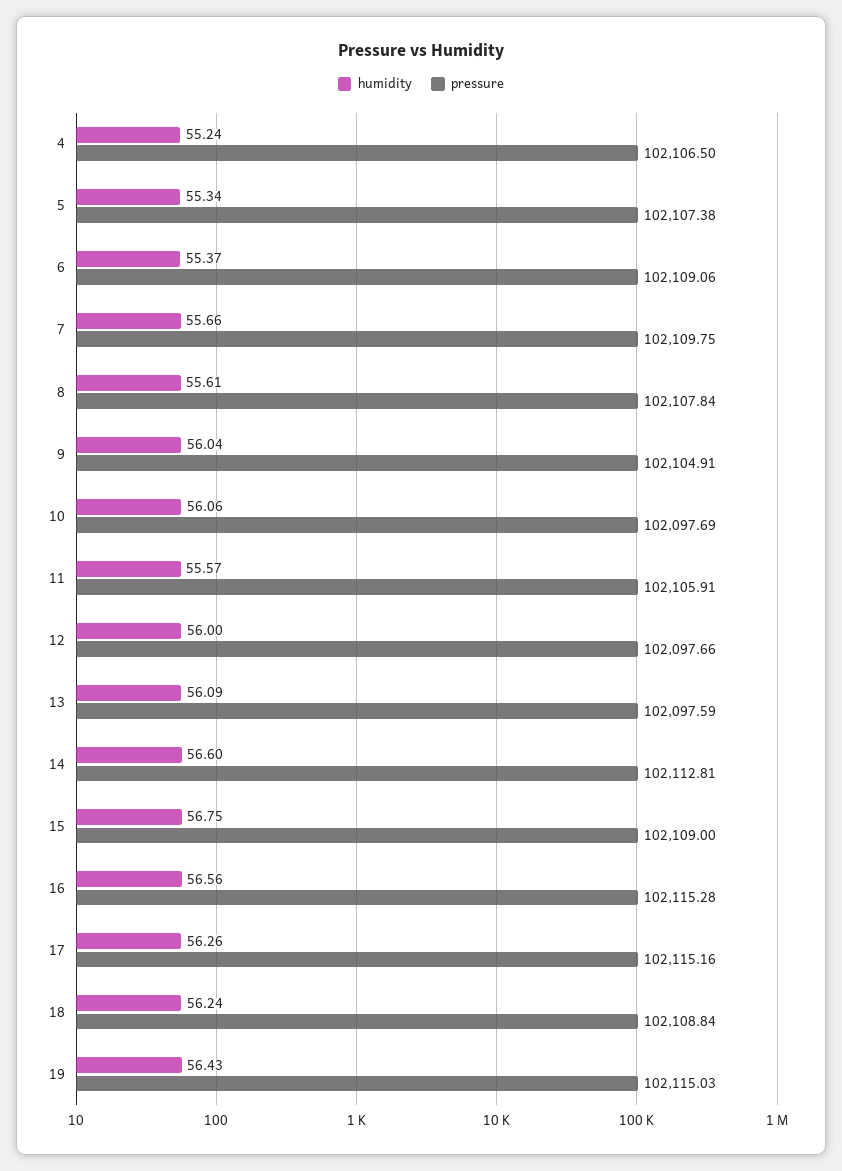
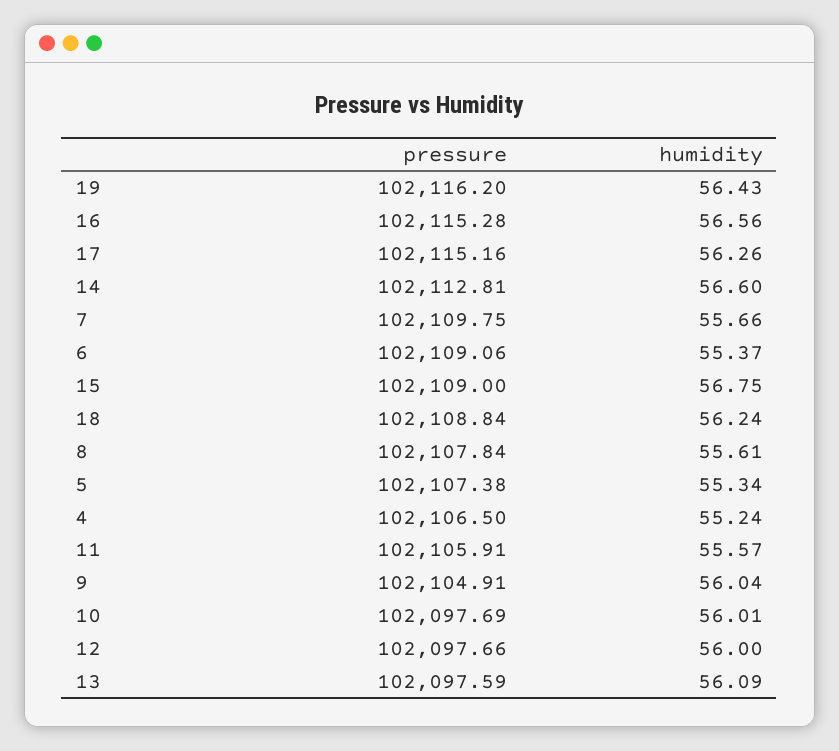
humidity, 10: 56.06 -> 56.01
pressure, 19: 102115.03 -> 102116.2

